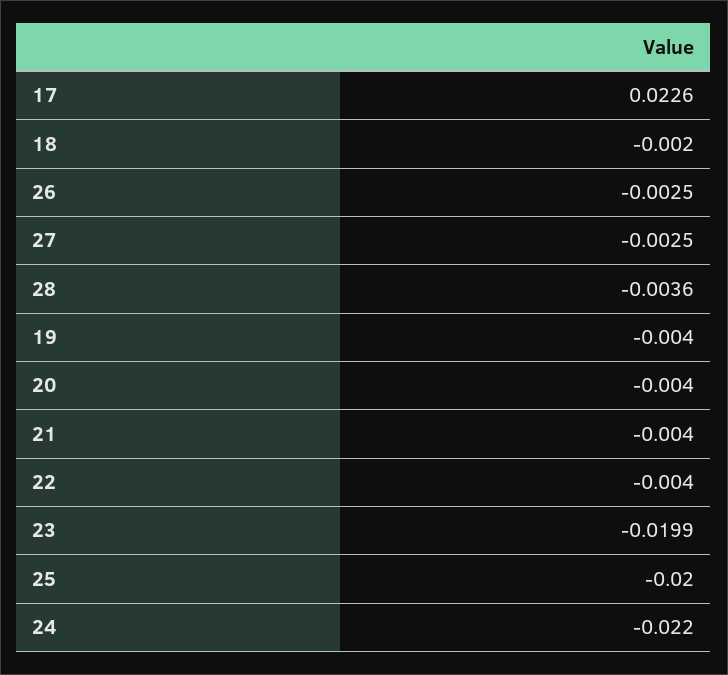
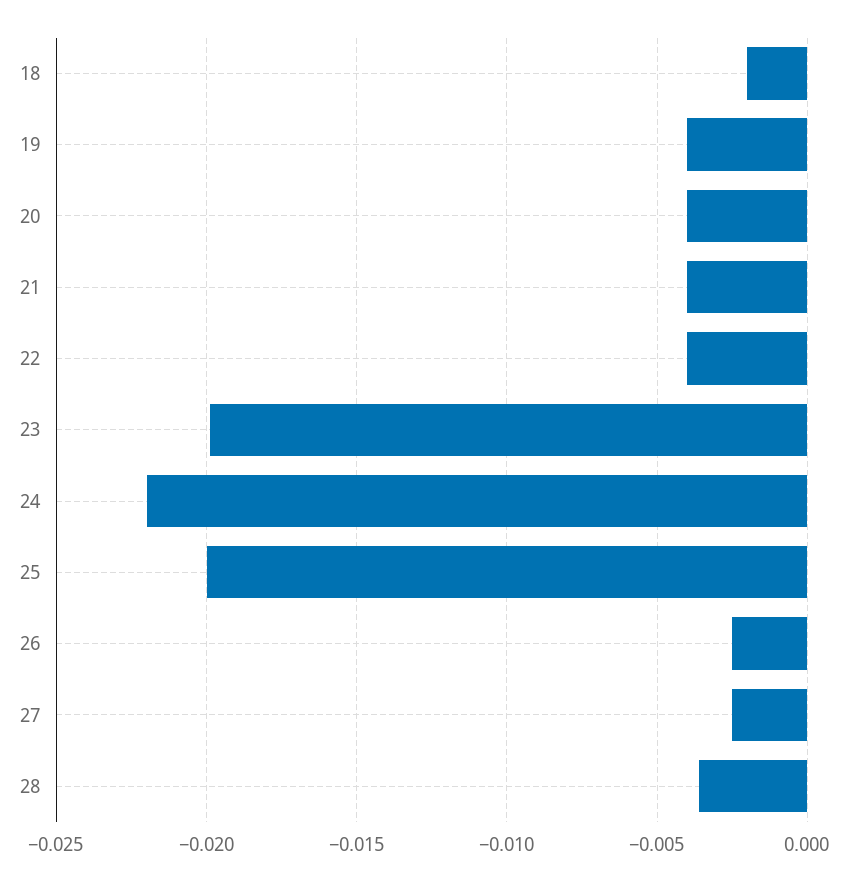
17: 0.0226 -> none

